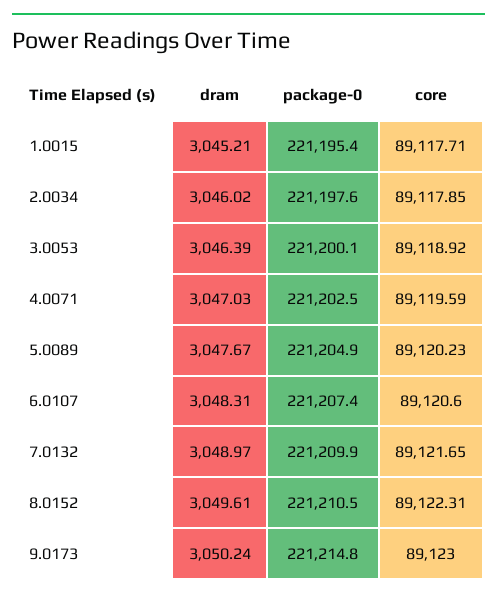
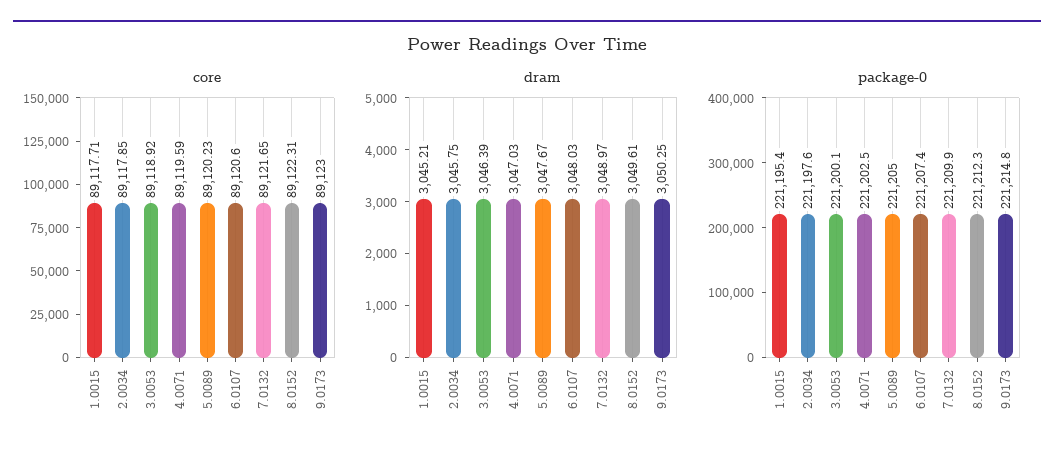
dram, 2.0034: 3046.02 -> 3045.75
package-0, 5.0089: 221204.9 -> 221205
dram, 6.0107: 3048.31 -> 3048.03
package-0, 8.0152: 221210.5 -> 221212.3
dram, 9.0173: 3050.24 -> 3050.25

